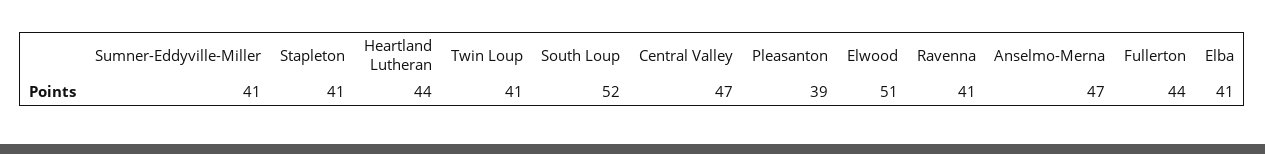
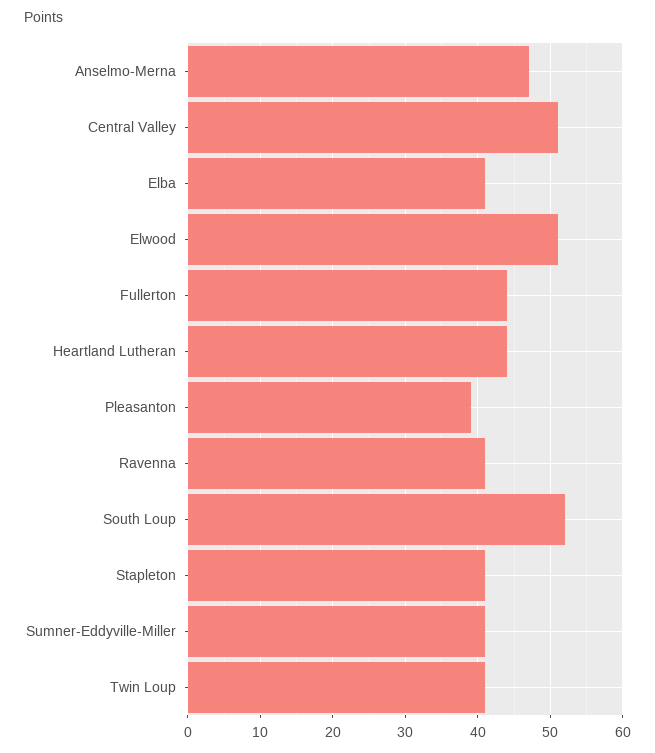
Central Valley: 47 -> 51

